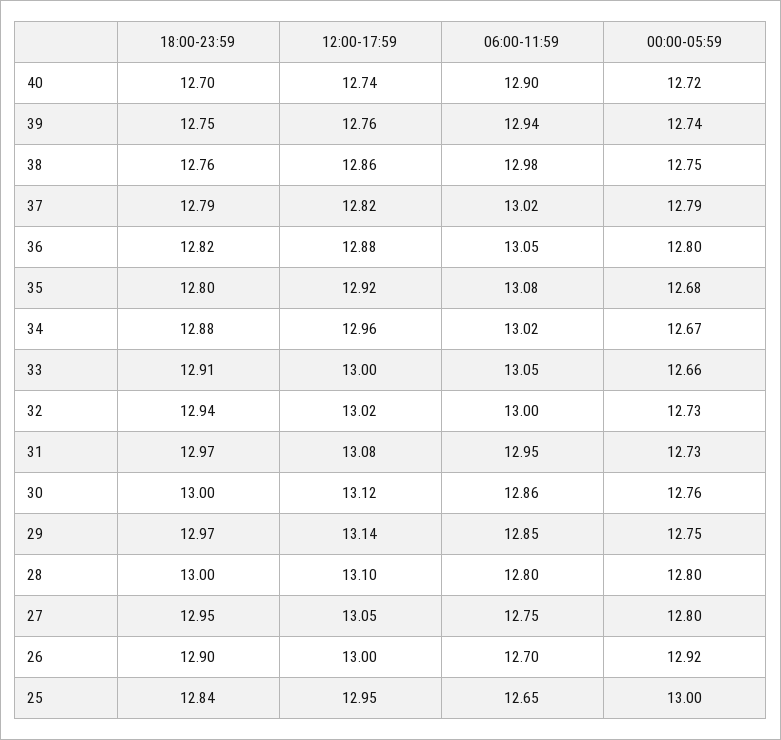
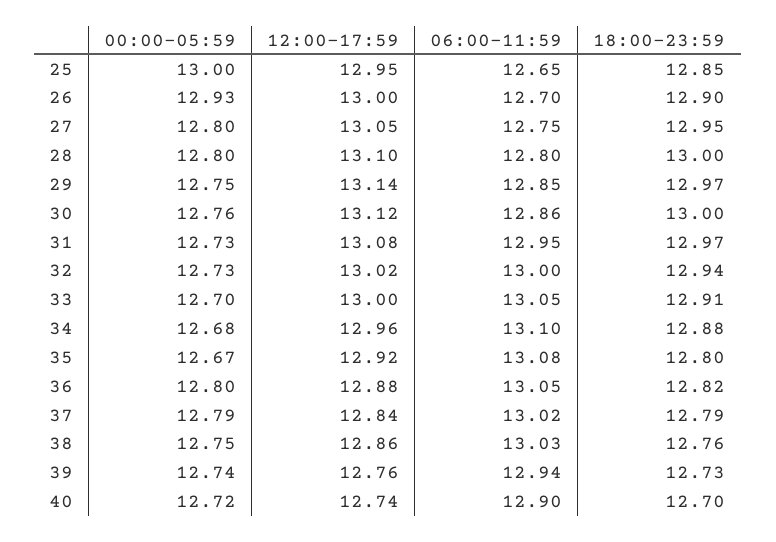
18:00-23:59, 39: 12.75 -> 12.73
06:00-11:59, 38: 12.98 -> 13.03
12:00-17:59, 37: 12.82 -> 12.84
00:00-05:59, 35: 12.68 -> 12.67
06:00-11:59, 34: 13.02 -> 13.1
00:00-05:59, 34: 12.67 -> 12.68
00:00-05:59, 33: 12.66 -> 12.7
00:00-05:59, 26: 12.92 -> 12.93
18:00-23:59, 25: 12.84 -> 12.85

